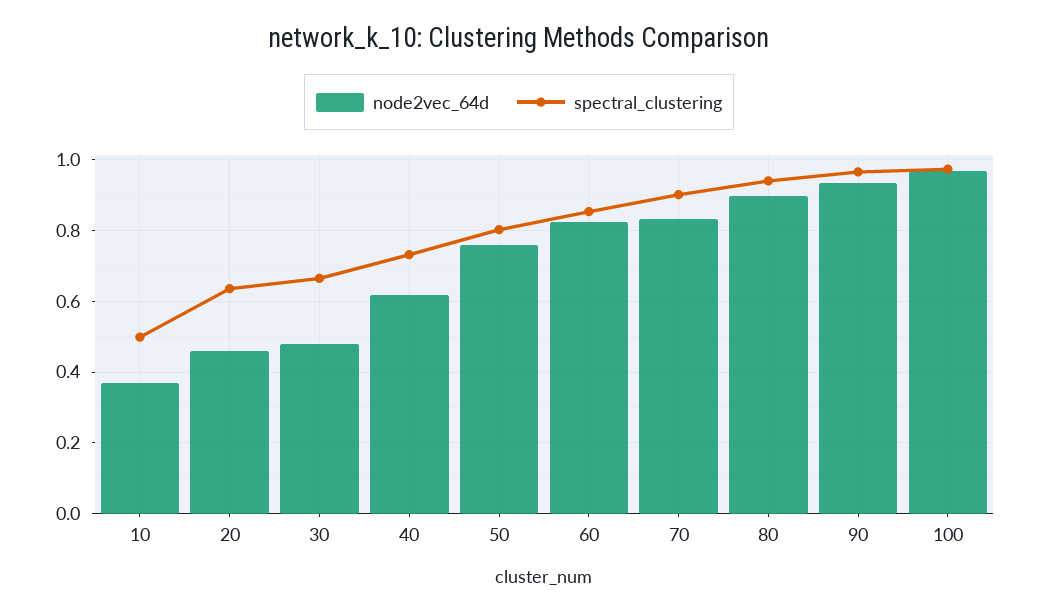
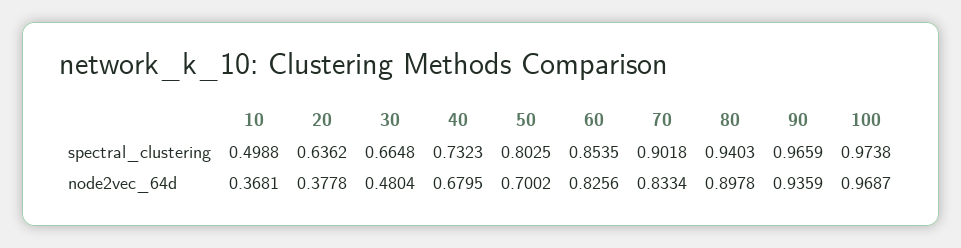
node2vec_64d, 20: 0.46 -> 0.3778
node2vec_64d, 40: 0.62 -> 0.6795
node2vec_64d, 50: 0.76 -> 0.7002

